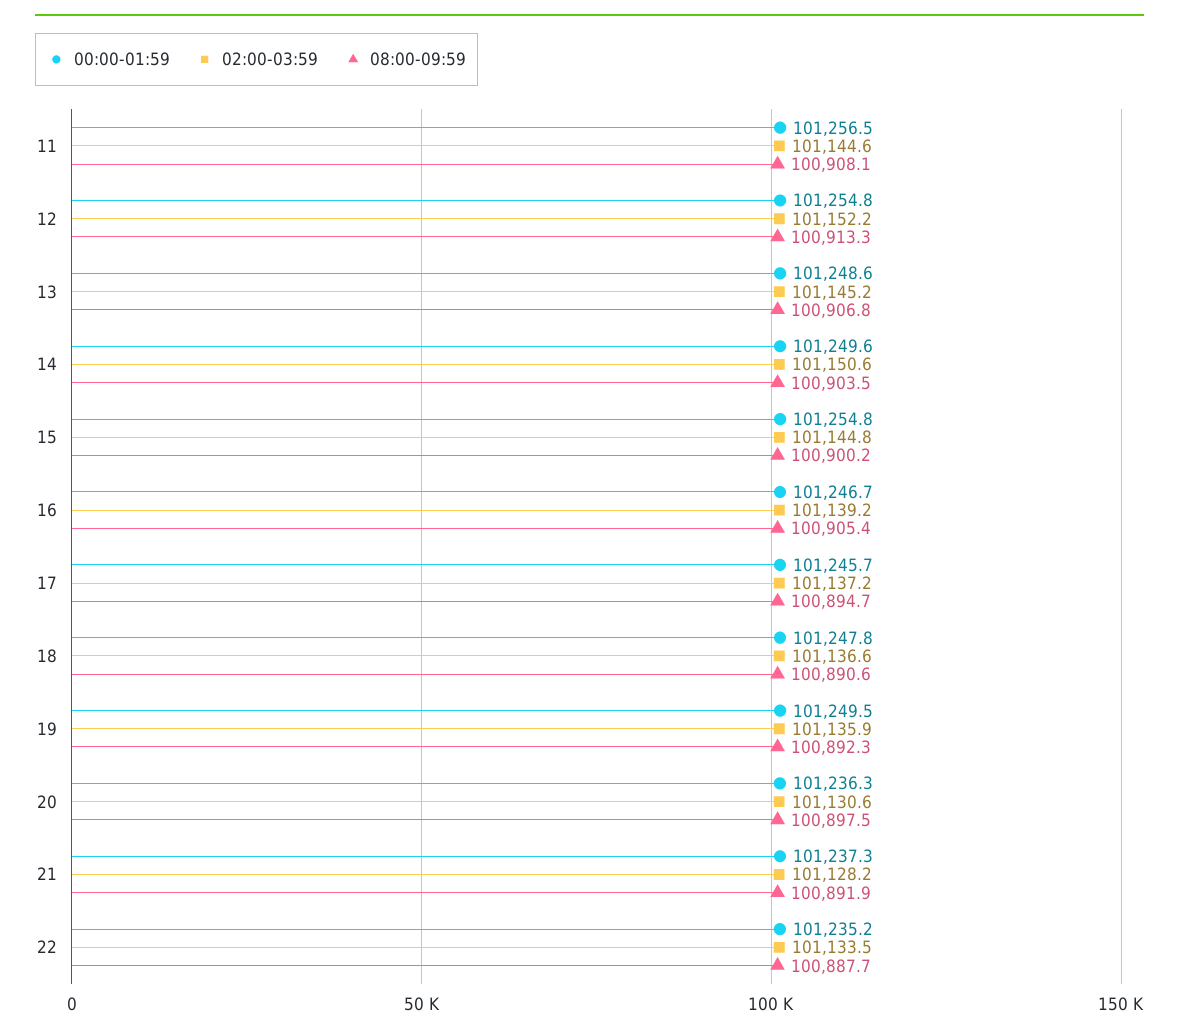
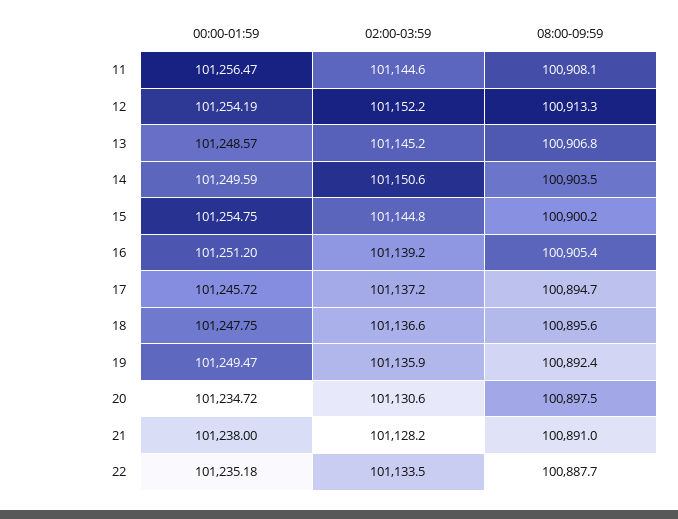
00:00-01:59, 12: 101254.8 -> 101254.19
00:00-01:59, 16: 101246.7 -> 101251.2
08:00-09:59, 18: 100890.6 -> 100895.6
08:00-09:59, 19: 100892.3 -> 100892.4
00:00-01:59, 20: 101236.3 -> 101234.72
00:00-01:59, 21: 101237.3 -> 101238
08:00-09:59, 21: 100891.9 -> 100891

